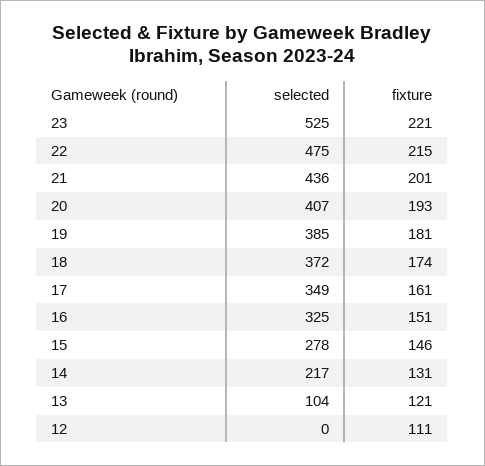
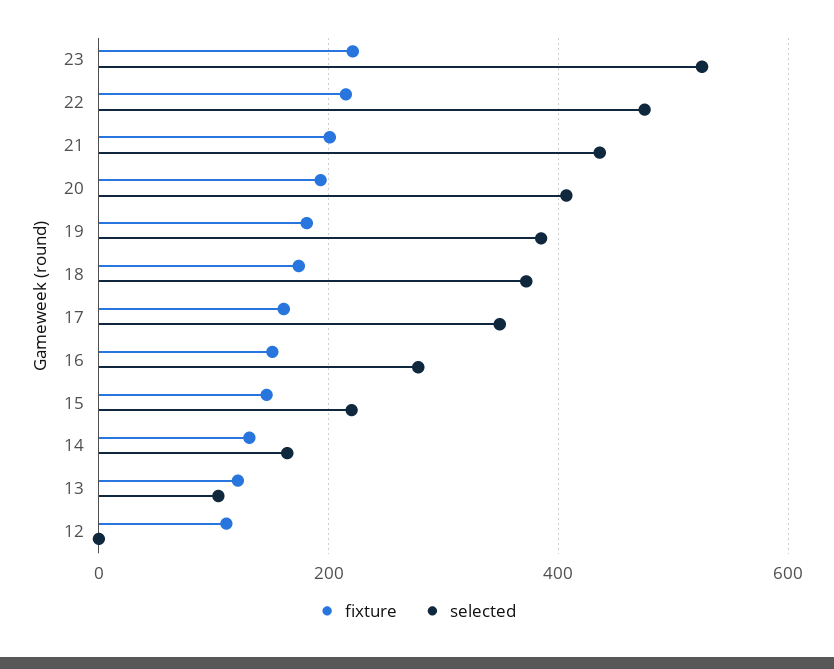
selected, 16: 325 -> 280
selected, 15: 278 -> 220
selected, 14: 217 -> 160

